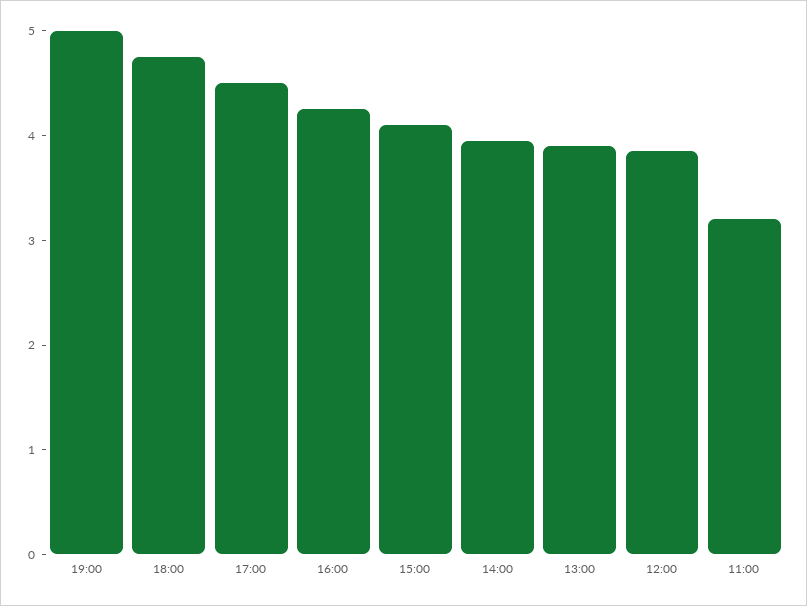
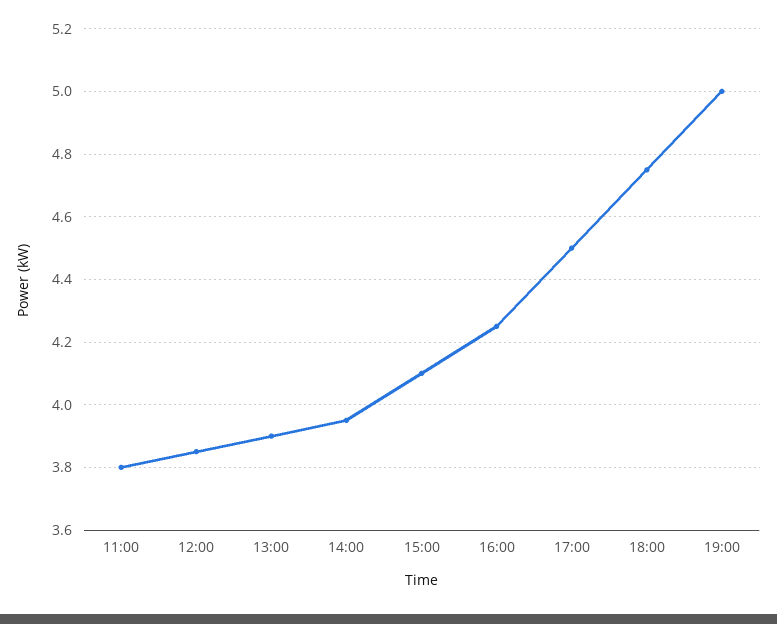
11:00: 3.2 -> 3.8

